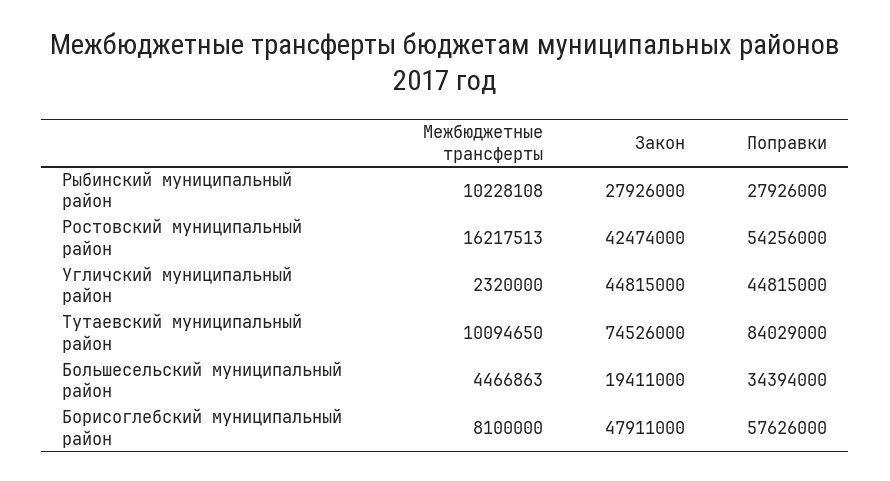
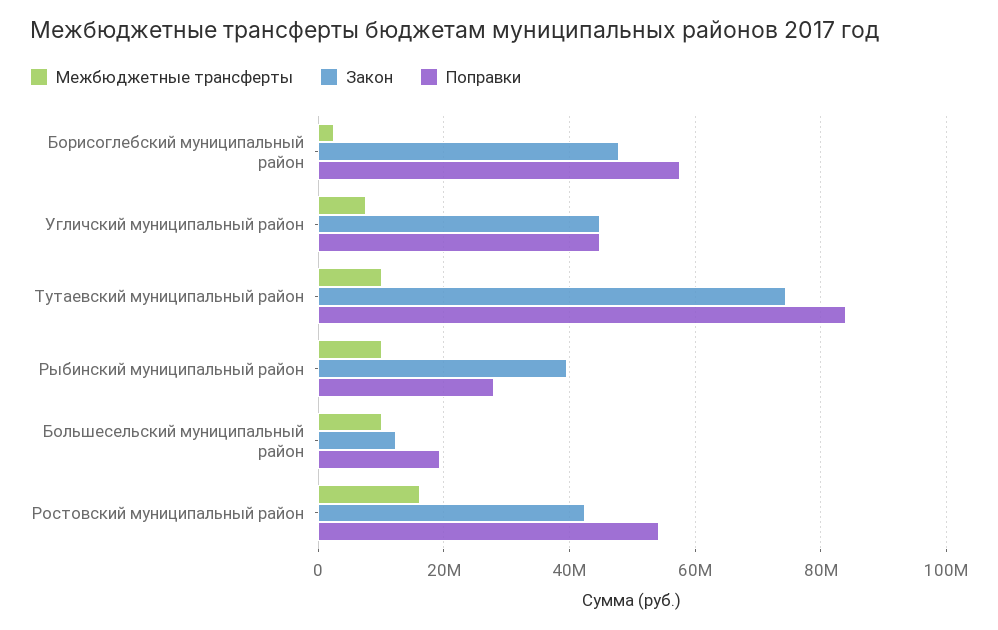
Закон, Рыбинский муниципальный район: 27926000 -> 40000000
Межбюджетные трансферты, Угличский муниципальный район: 2320000 -> 8000000
Межбюджетные трансферты, Большесельский муниципальный район: 4466863 -> 10000000
Закон, Большесельский муниципальный район: 19411000 -> 12000000
Поправки, Большесельский муниципальный район: 34394000 -> 20000000
Межбюджетные трансферты, Борисоглебский муниципальный район: 8100000 -> 2000000

